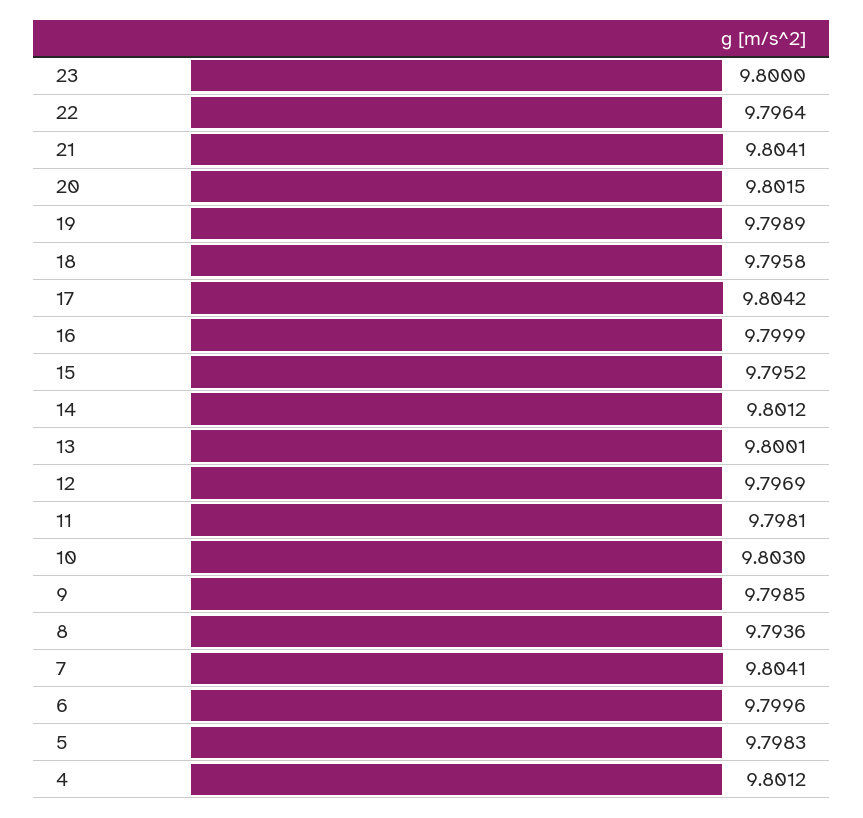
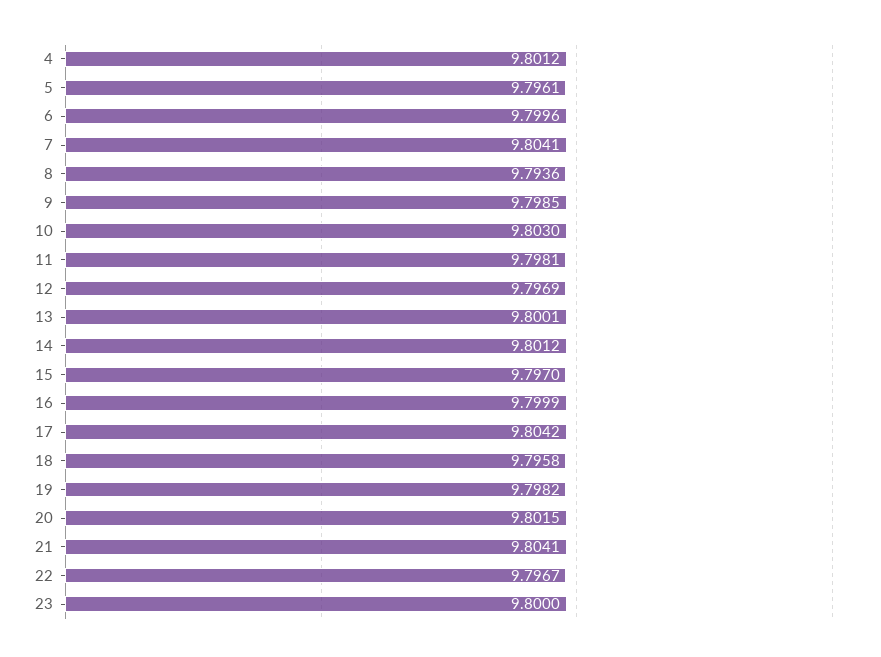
22: 9.7964 -> 9.7967
19: 9.7989 -> 9.7982
15: 9.7952 -> 9.797
5: 9.7983 -> 9.7961

